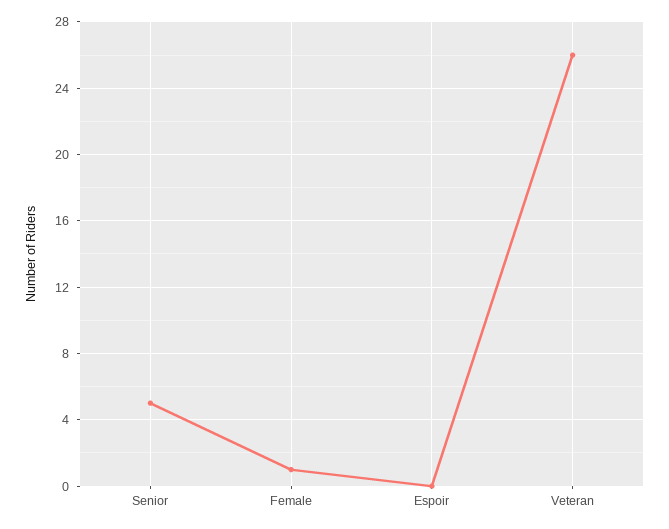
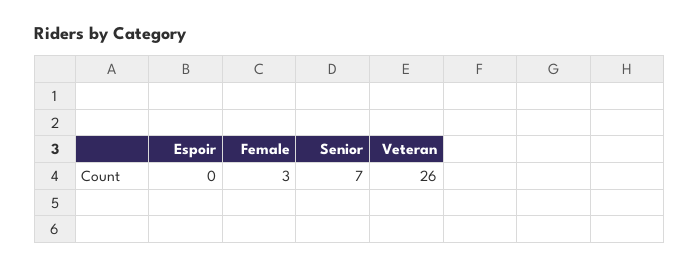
Senior: 5 -> 7
Female: 1 -> 3

